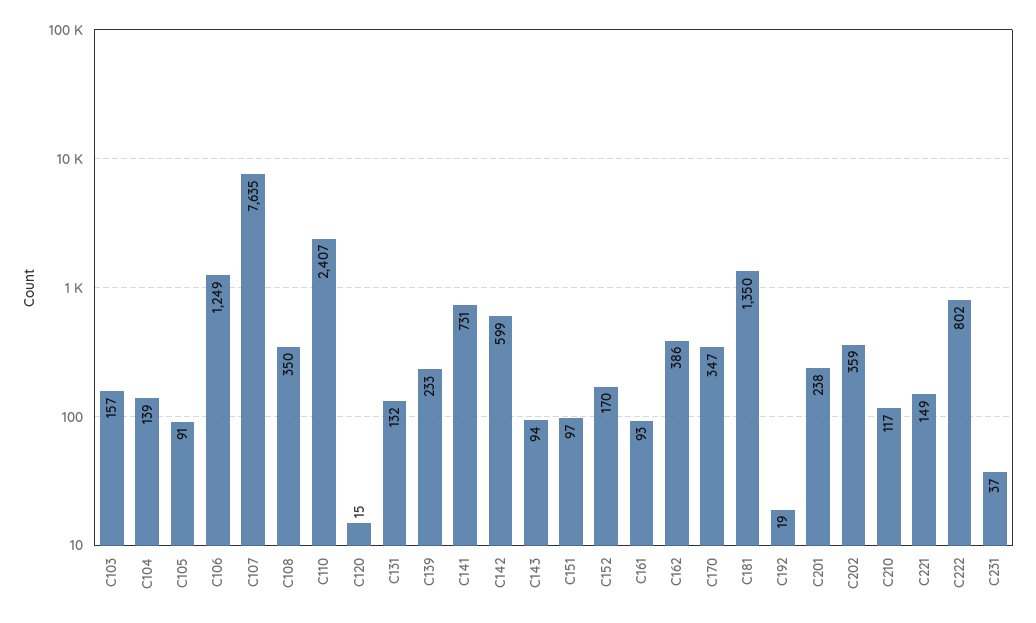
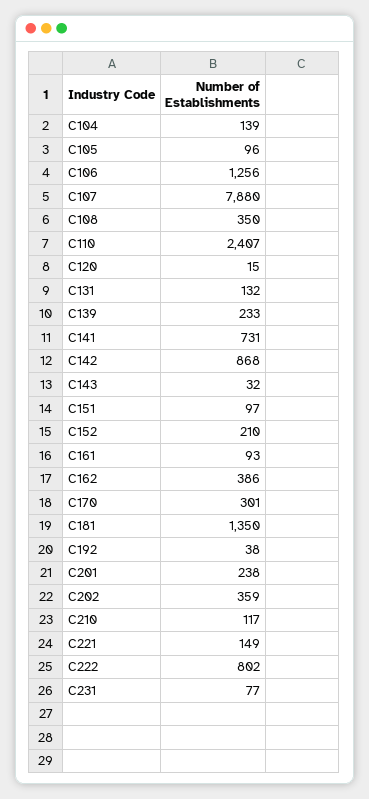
C103: 157 -> none
C105: 91 -> 96
C106: 1249 -> 1256
C107: 7635 -> 7880
C142: 599 -> 868
C143: 94 -> 32
C152: 170 -> 210
C170: 347 -> 301
C192: 19 -> 38
C231: 37 -> 77

